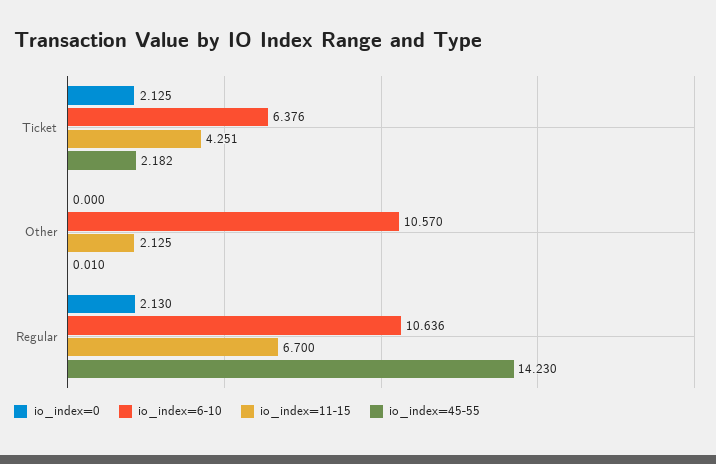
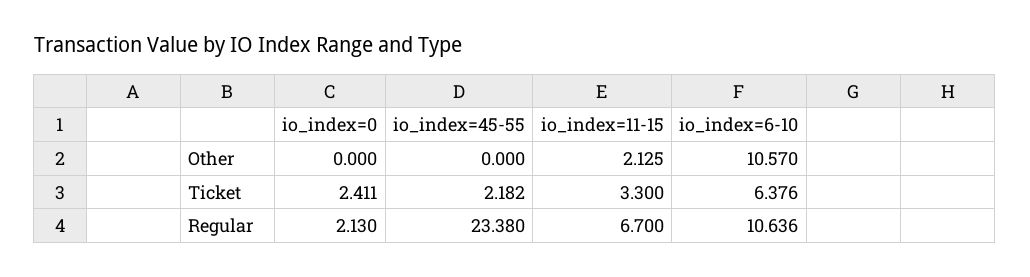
io_index=0, Ticket: 2.125 -> 2.411
io_index=11-15, Ticket: 4.251 -> 3.3
io_index=45-55, Other: 0.01 -> 0
io_index=45-55, Regular: 14.23 -> 23.38

